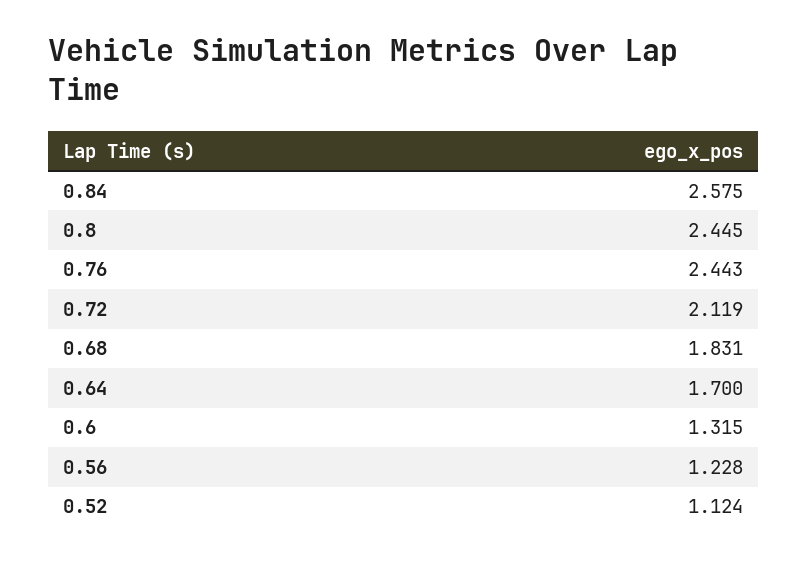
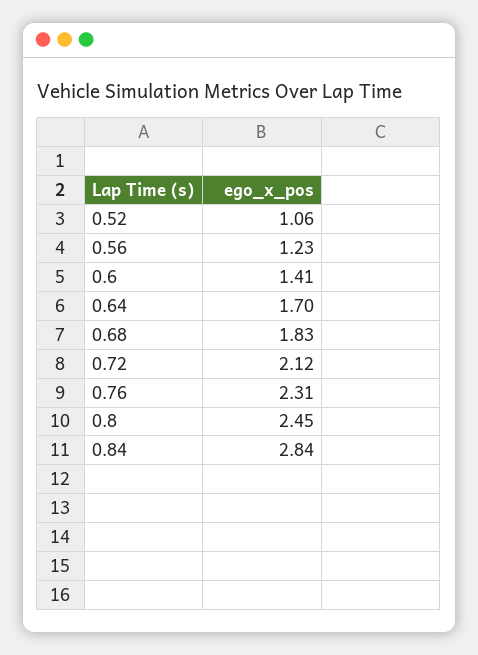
0.84: 2.575 -> 2.84
0.76: 2.443 -> 2.31
0.6: 1.315 -> 1.41
0.52: 1.124 -> 1.06

